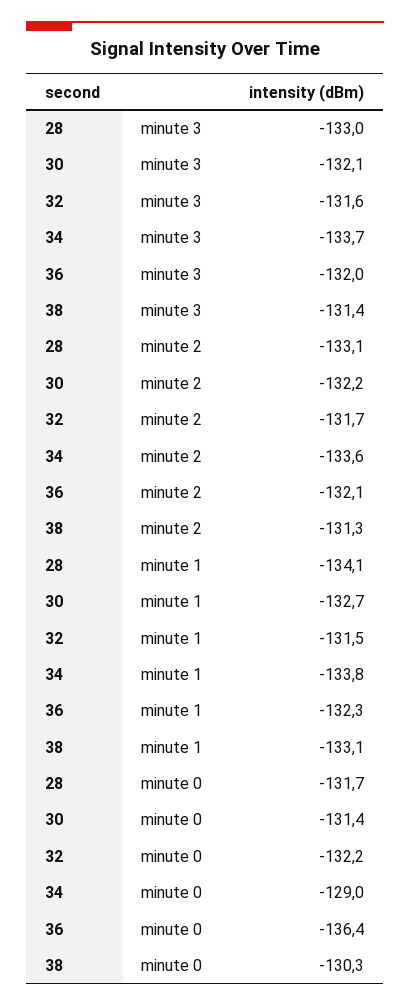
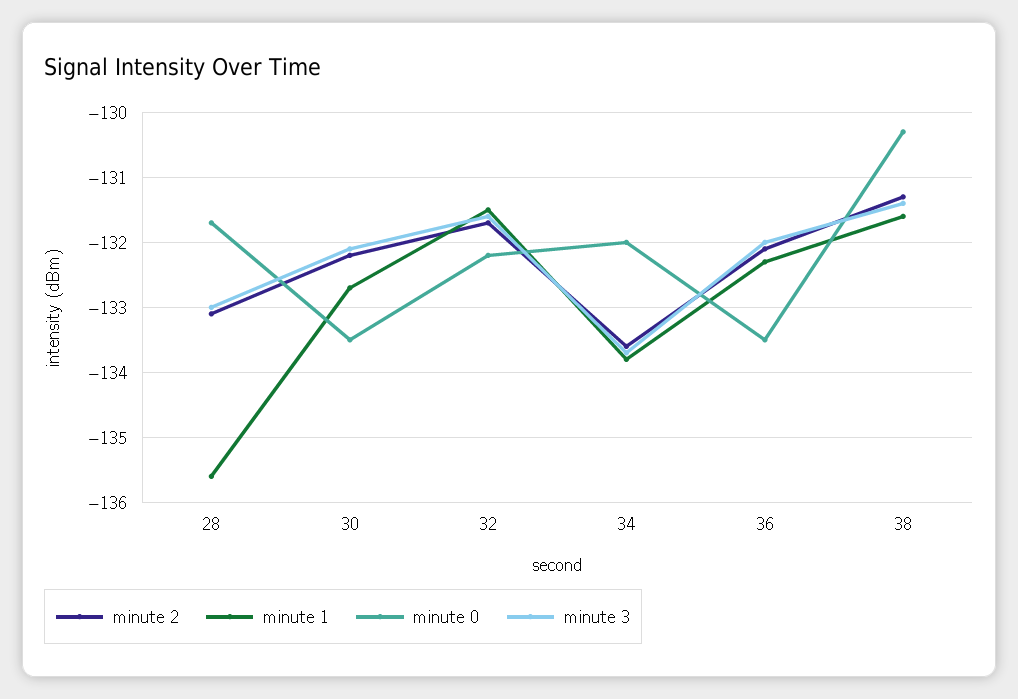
minute 1, 28: -134.1 -> -135.6
minute 1, 38: -133.1 -> -131.6
minute 0, 30: -131.4 -> -133.5
minute 0, 34: -129 -> -132
minute 0, 36: -136.4 -> -133.5

